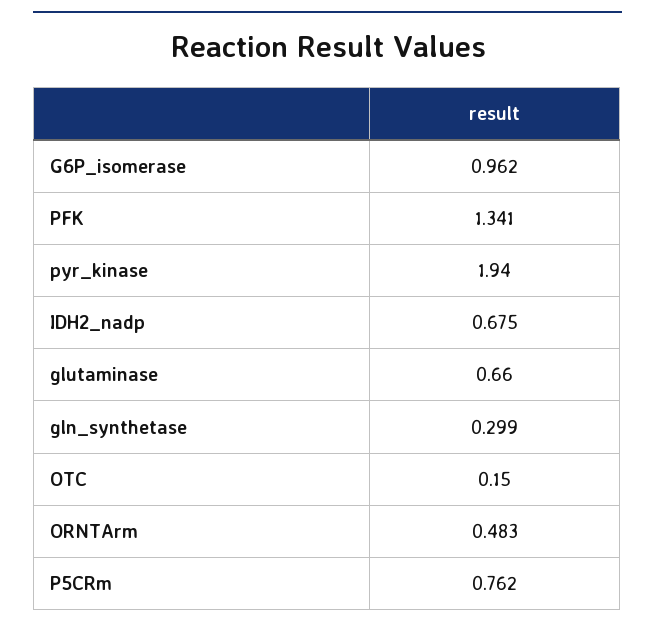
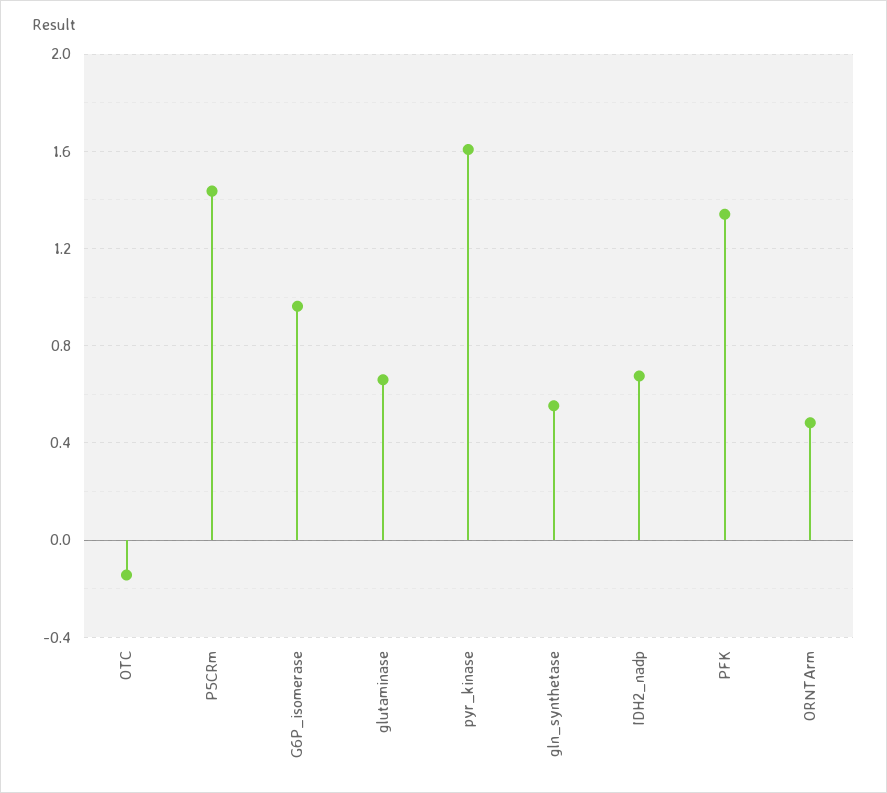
pyr_kinase: 1.94 -> 1.6
gln_synthetase: 0.299 -> 0.55
OTC: 0.15 -> -0.15
P5CRm: 0.762 -> 1.45

